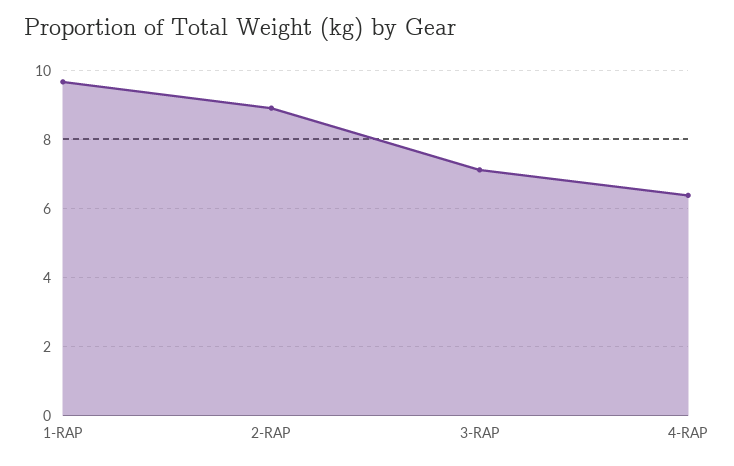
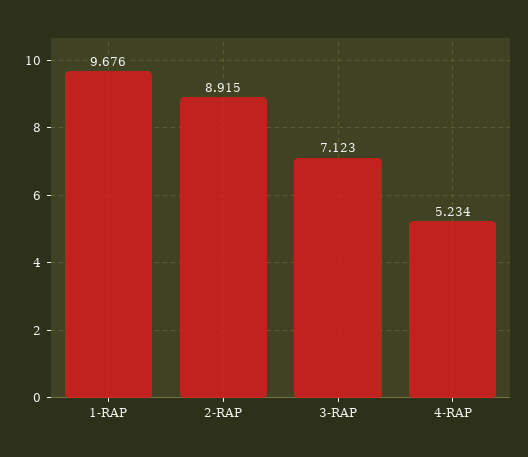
4-RAP: 6.4 -> 5.234

